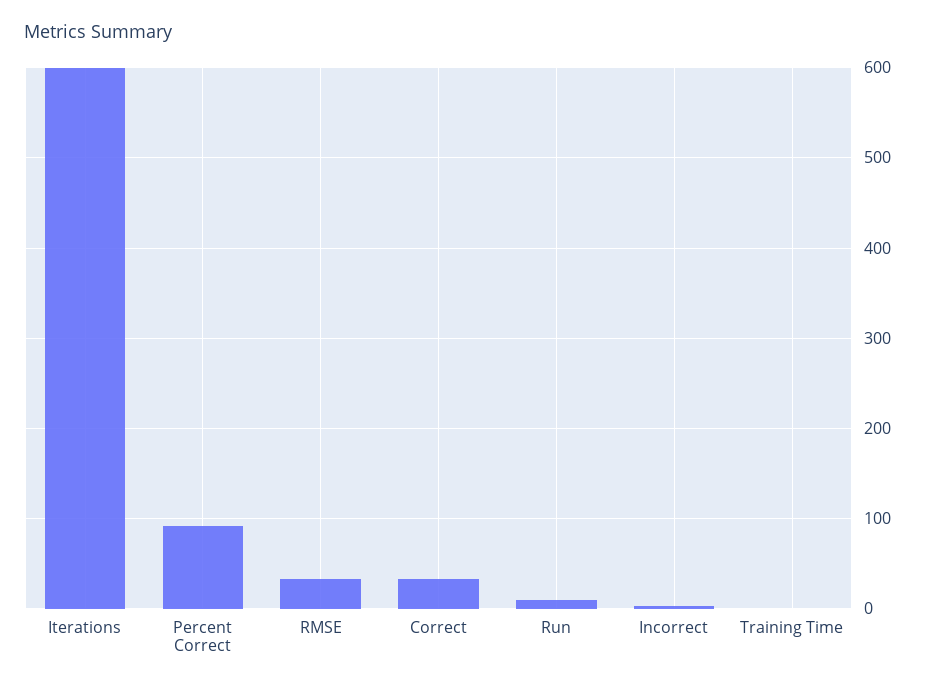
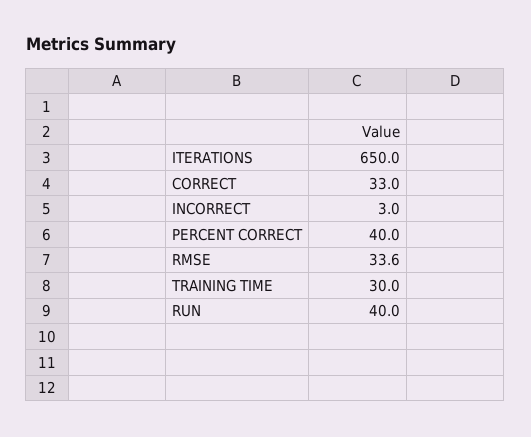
Iterations: 600 -> 650
Percent Correct: 90 -> 40
Run: 10 -> 40
Training Time: 0 -> 30

